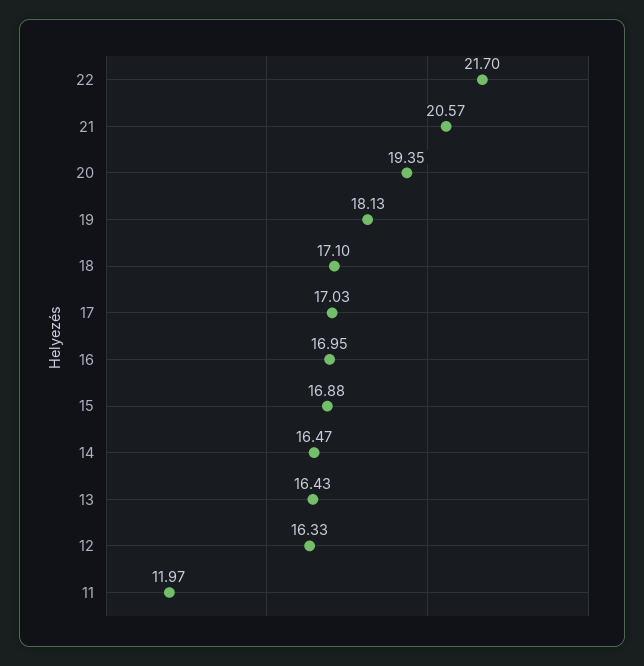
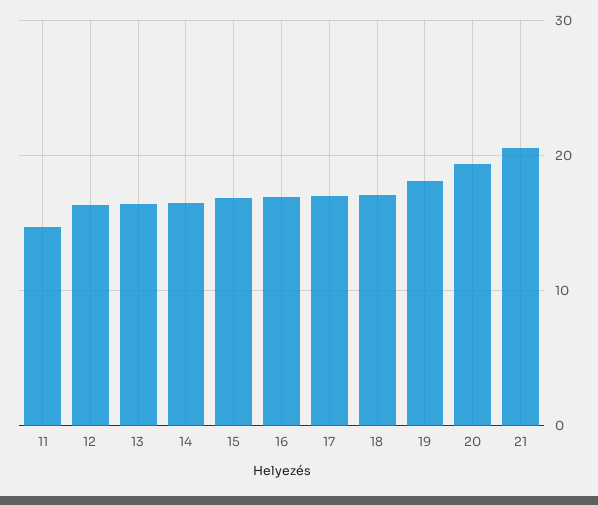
22: 21.7 -> none
11: 11.97 -> 15

